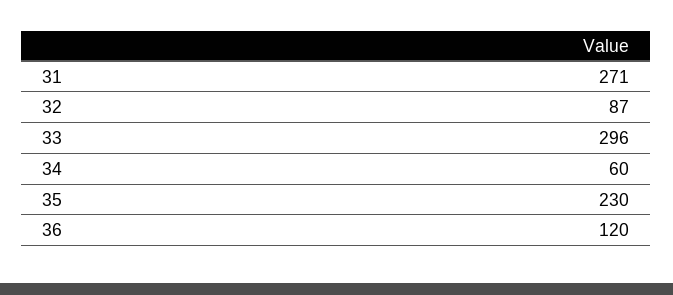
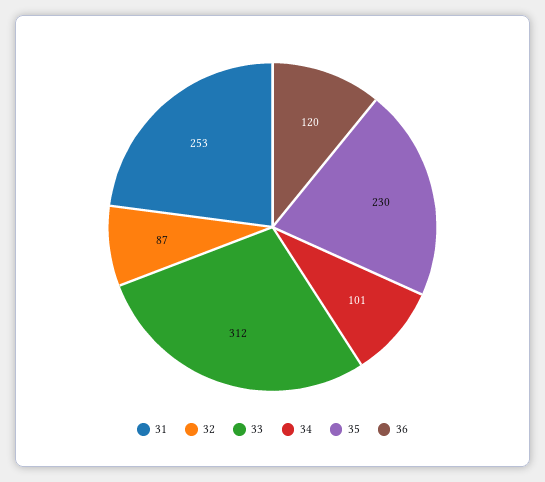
31: 271 -> 253
33: 296 -> 312
34: 60 -> 101

